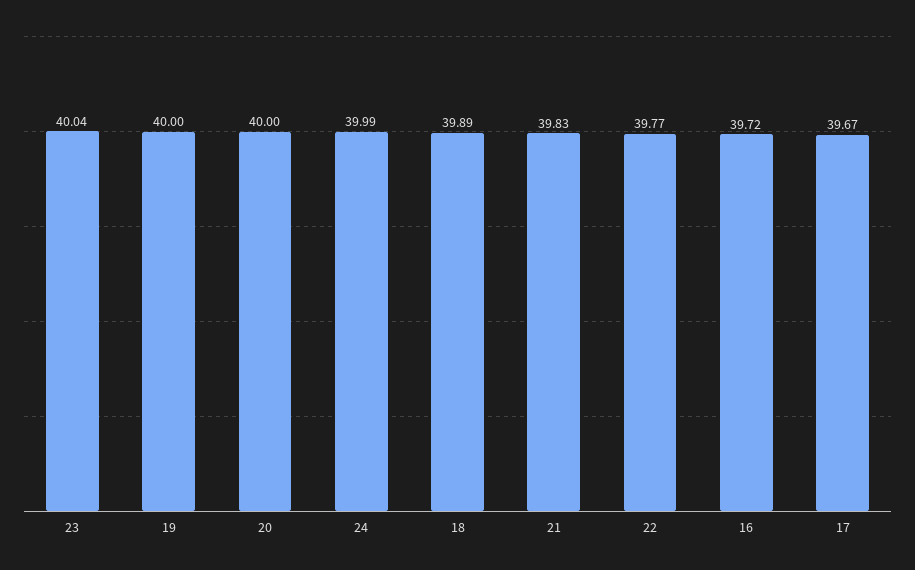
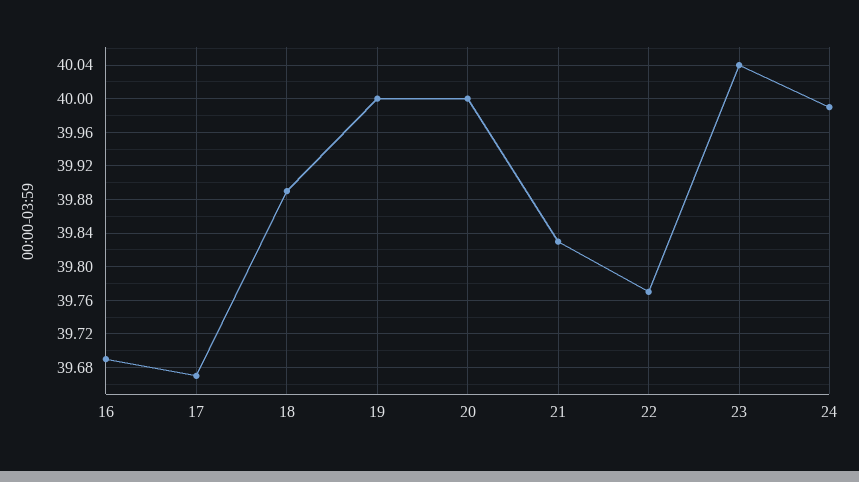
16: 39.72 -> 39.69

